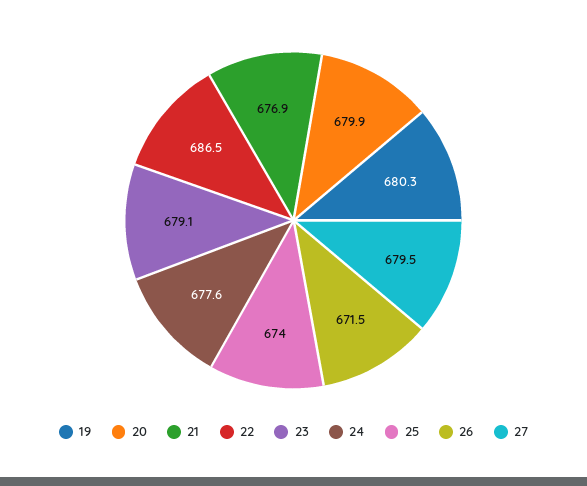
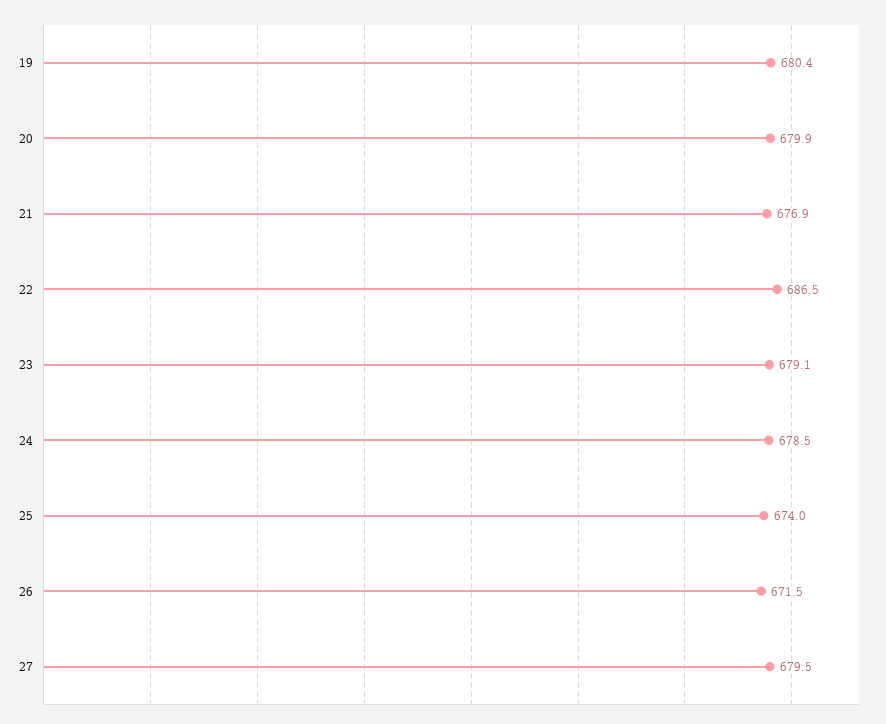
19: 680.3 -> 680.4
24: 677.6 -> 678.5

